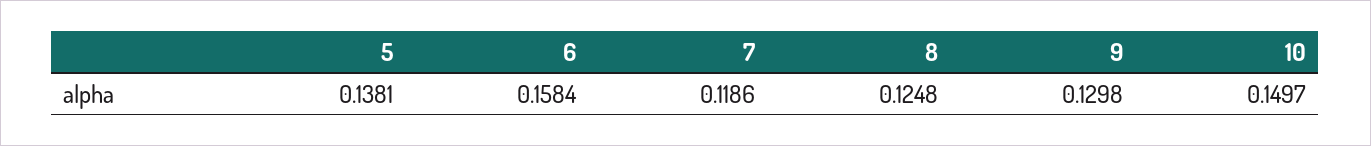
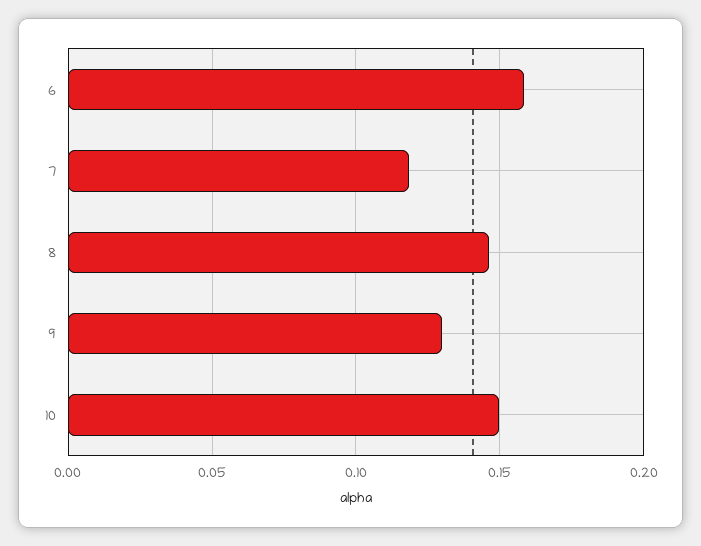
5: 0.1381 -> none
8: 0.1248 -> 0.145

